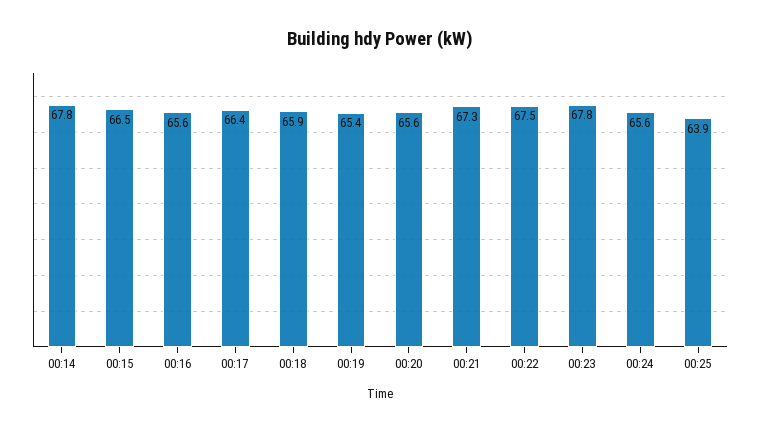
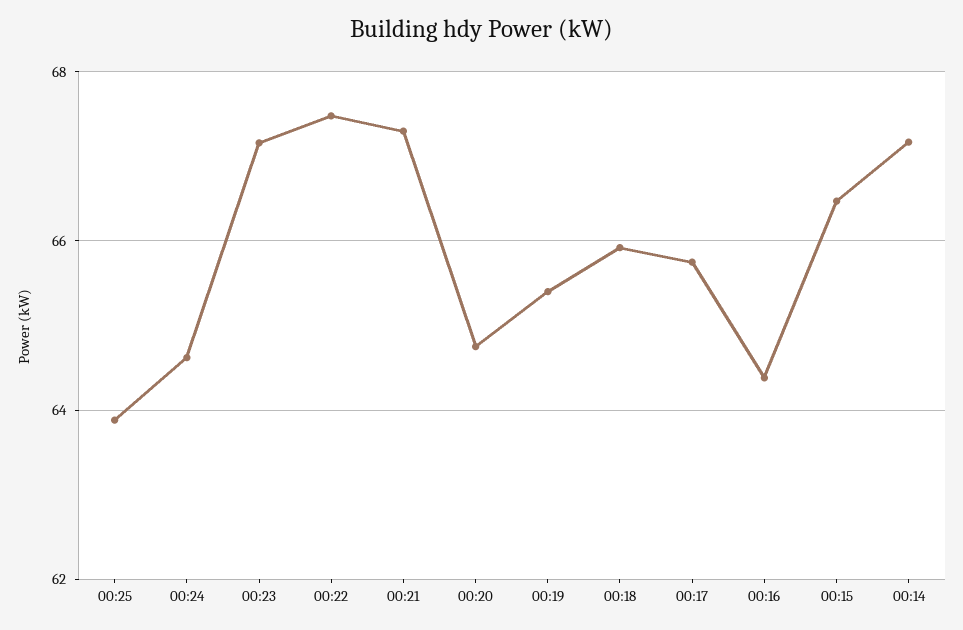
00:14: 67.8 -> 67.2
00:16: 65.6 -> 64.4
00:17: 66.4 -> 65.8
00:20: 65.6 -> 64.8
00:23: 67.8 -> 67.2
00:24: 65.6 -> 64.6

